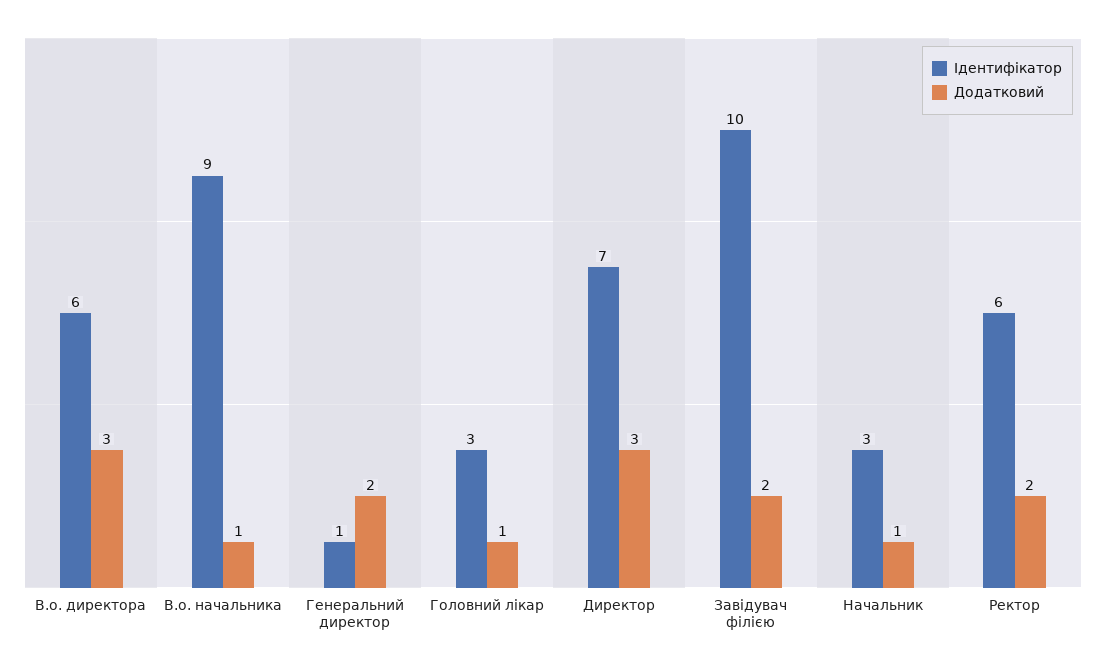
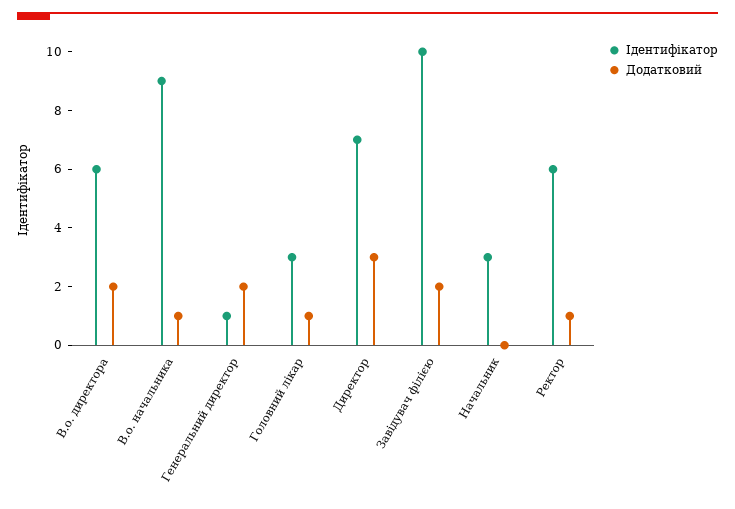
Додатковий, В.о. директора: 3 -> 2
Додатковий, Начальник: 1 -> 0
Додатковий, Ректор: 2 -> 1

